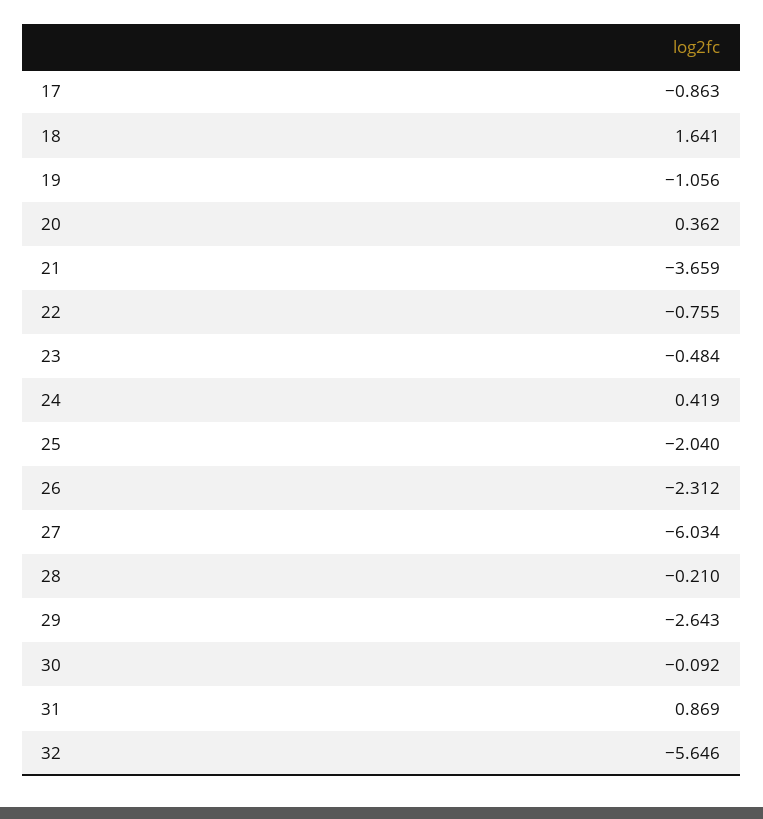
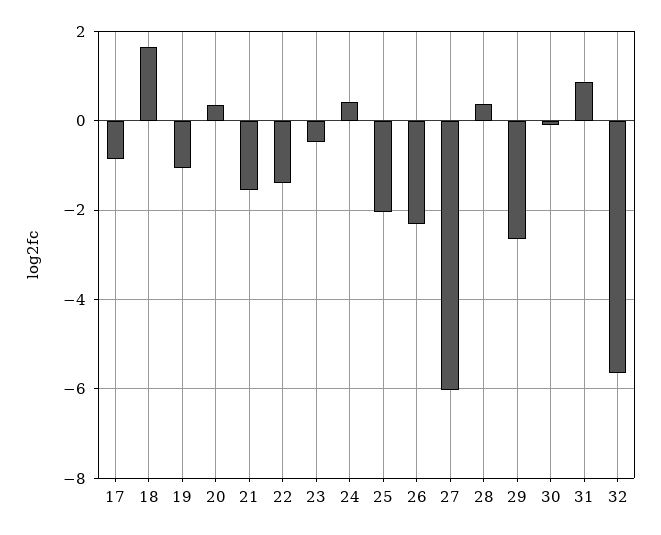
21: -3.659 -> -1.6
22: -0.755 -> -1.4
28: -0.21 -> 0.4

